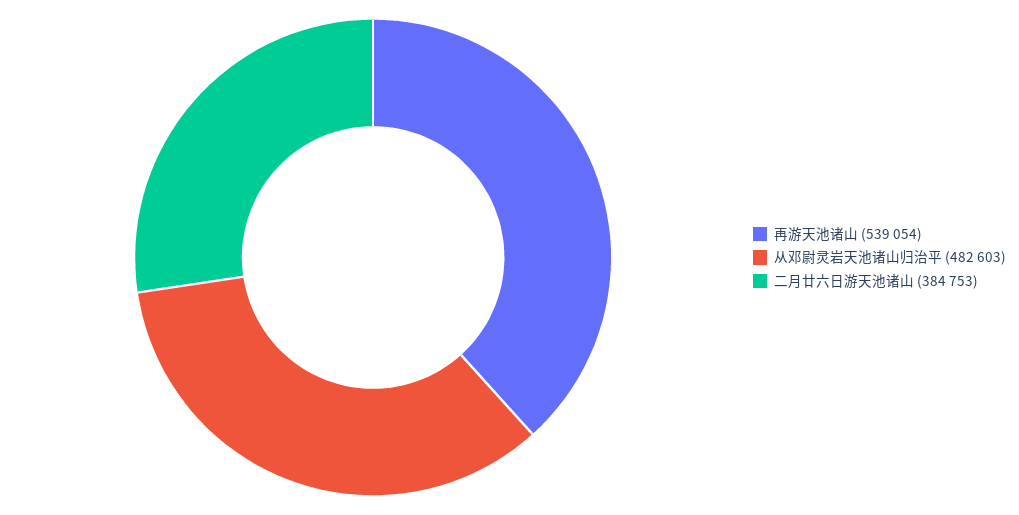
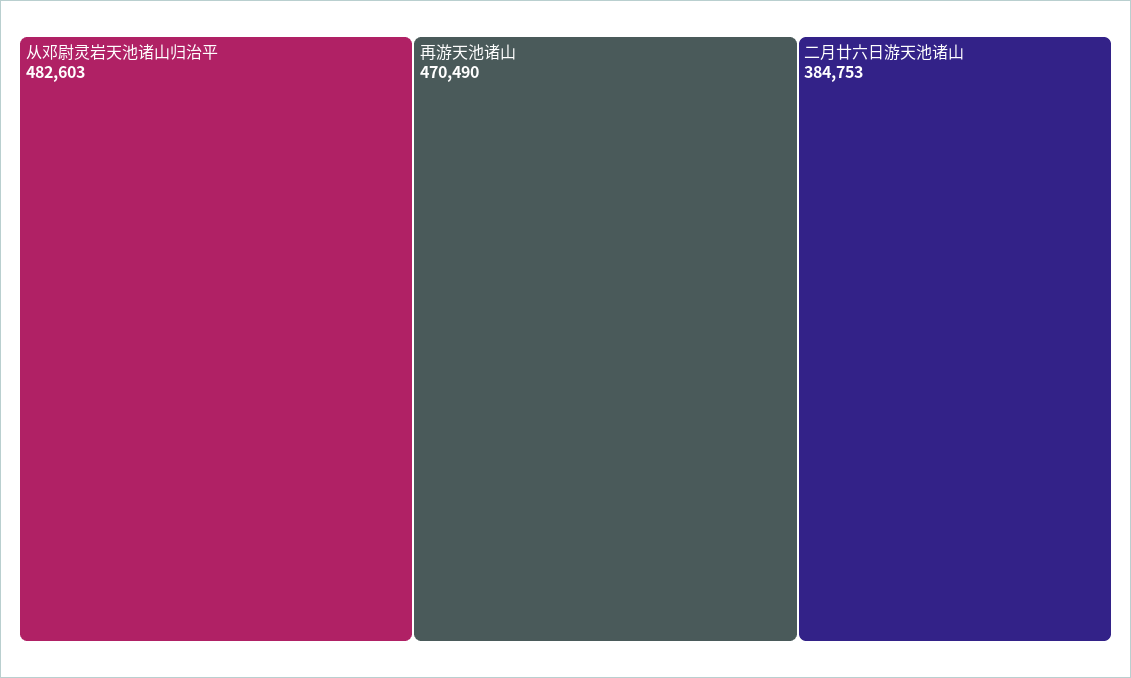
再游天池诸山: 539054 -> 470490

